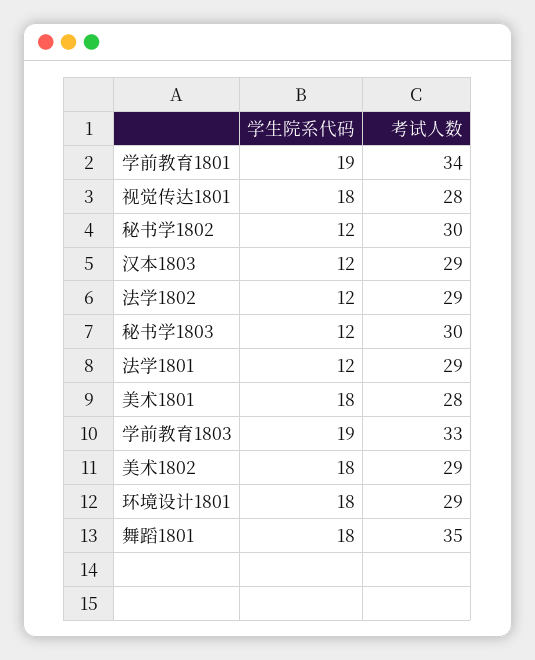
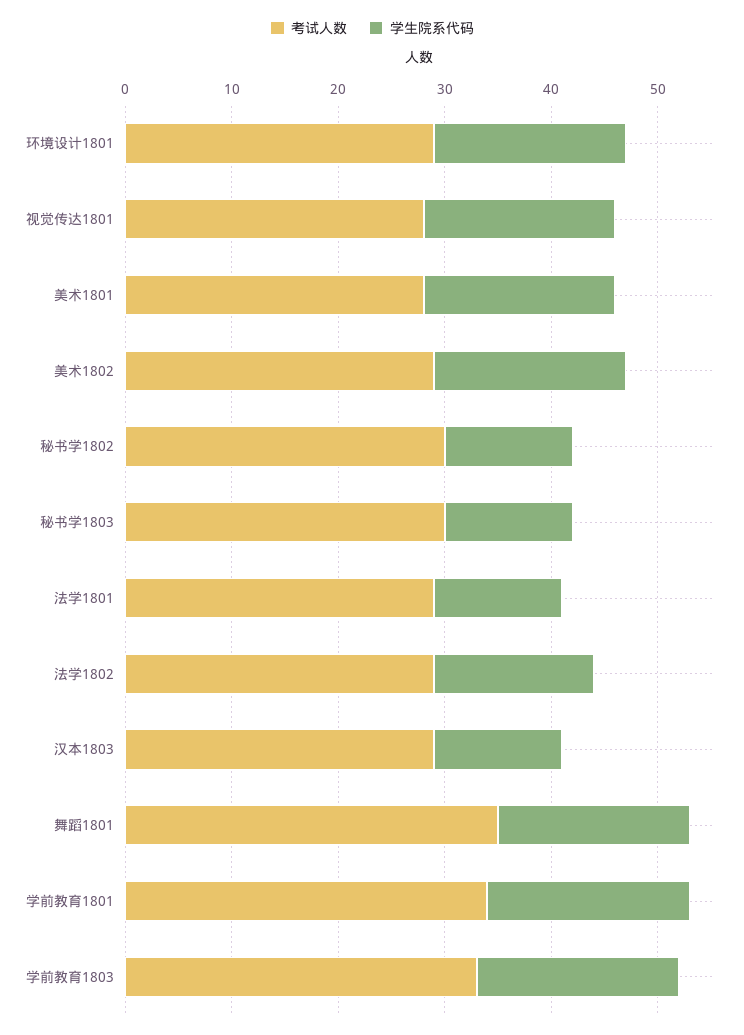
学生院系代码, 法学1802: 12 -> 15

